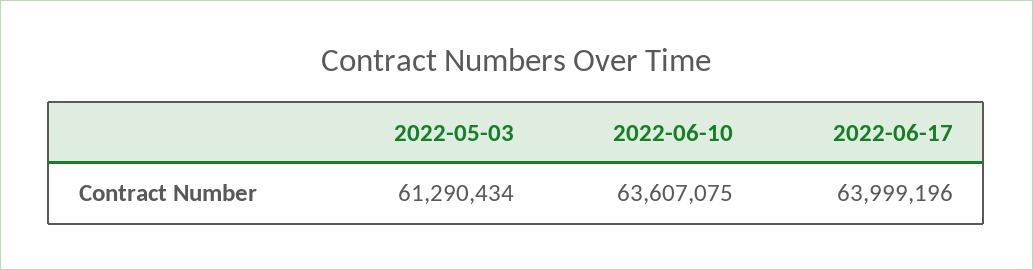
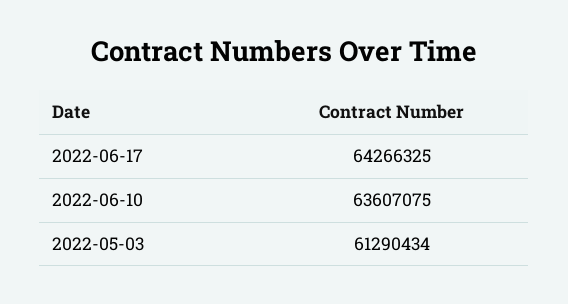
2022-06-17: 63999196 -> 64266325

